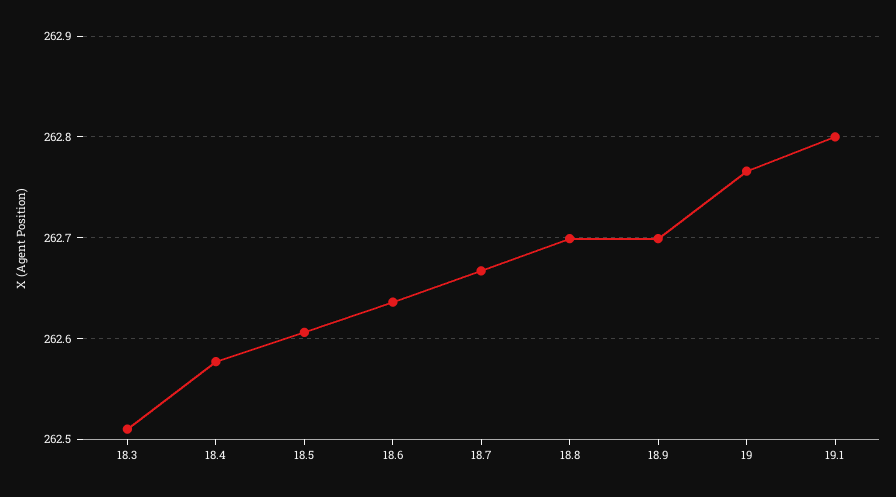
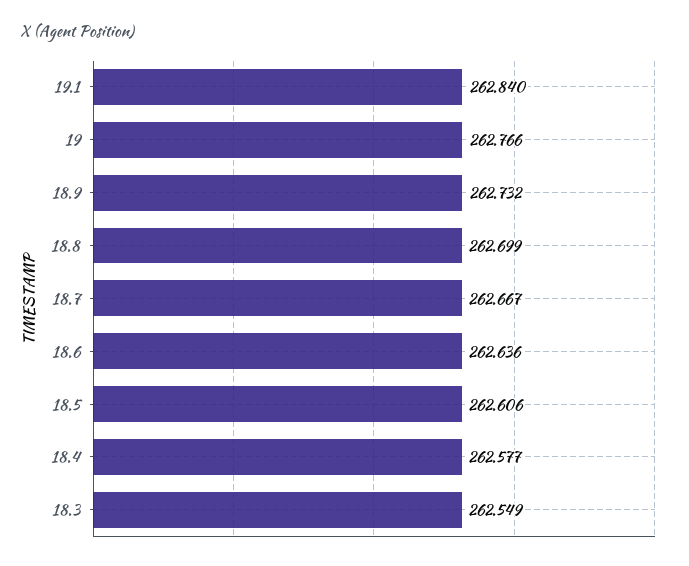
18.3: 262.51 -> 262.549
18.9: 262.7 -> 262.732
19.1: 262.8 -> 262.84

